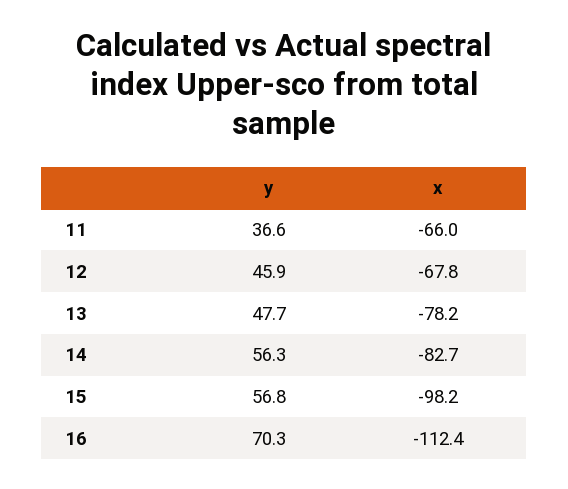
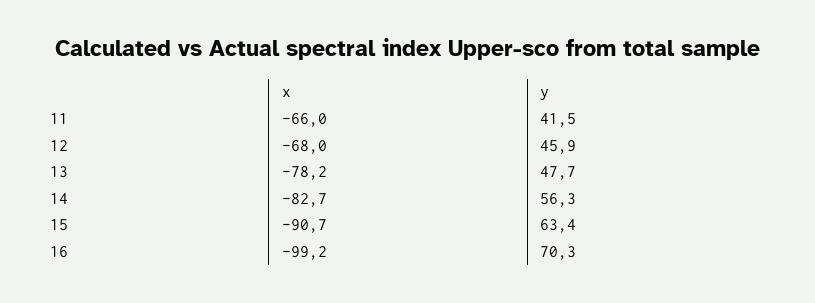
y, 11: 36.6 -> 41.5
x, 12: -67.8 -> -68
y, 15: 56.8 -> 63.4
x, 15: -98.2 -> -90.7
x, 16: -112.4 -> -99.2

